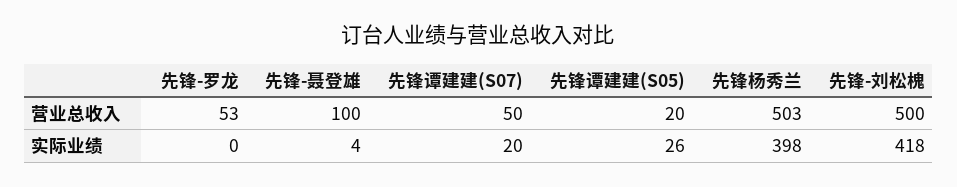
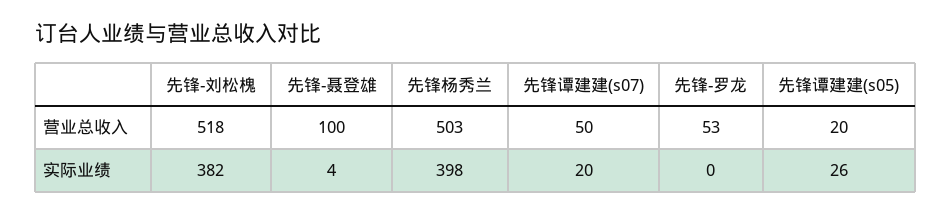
先锋-刘松槐, 营业总收入: 500 -> 518
先锋-刘松槐, 实际业绩: 418 -> 382

